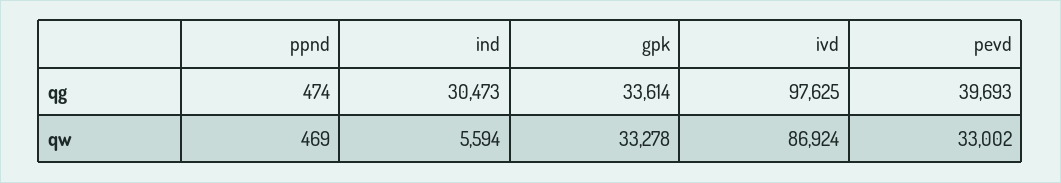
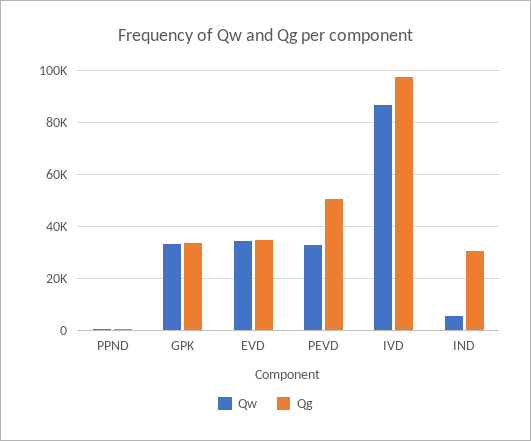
qg, pevd: 39693 -> 50000
qw, EVD: none -> 35000
qg, EVD: none -> 35000

